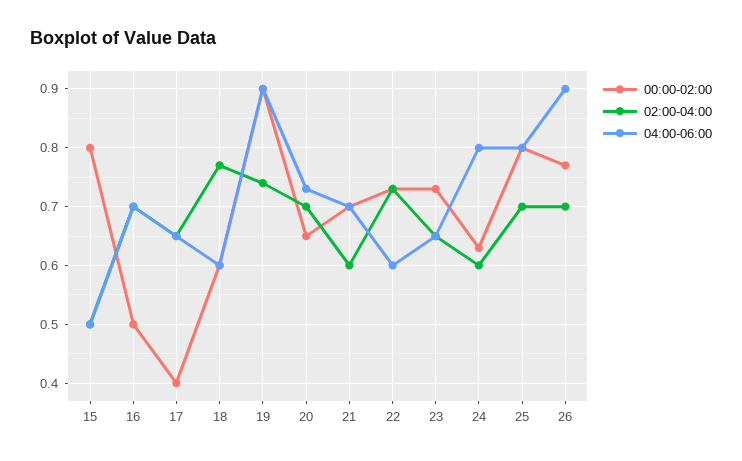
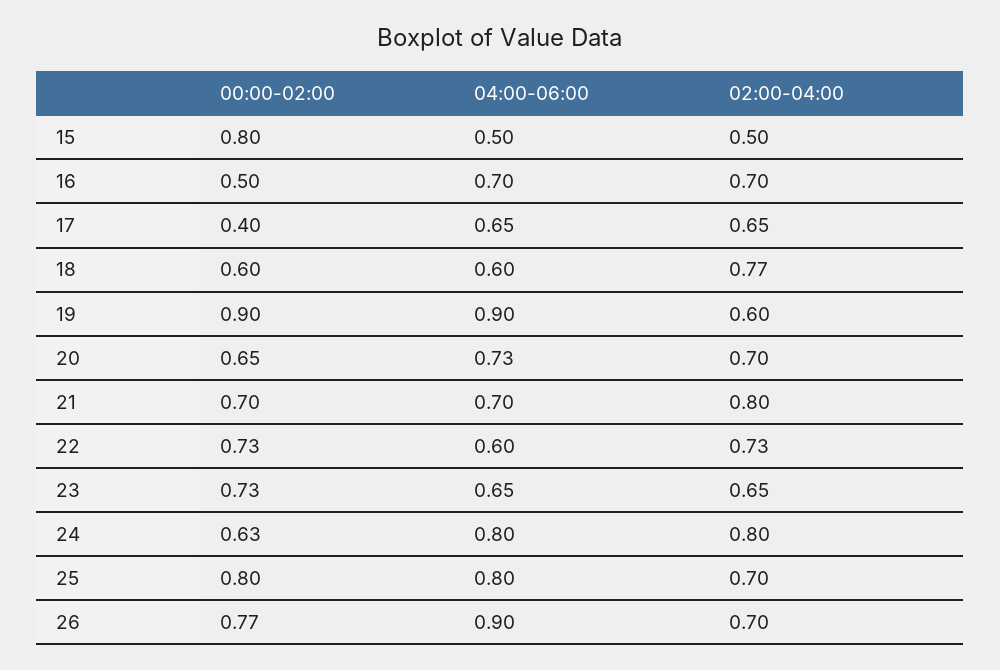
02:00-04:00, 19: 0.75 -> 0.6
02:00-04:00, 21: 0.6 -> 0.8
02:00-04:00, 24: 0.6 -> 0.8

